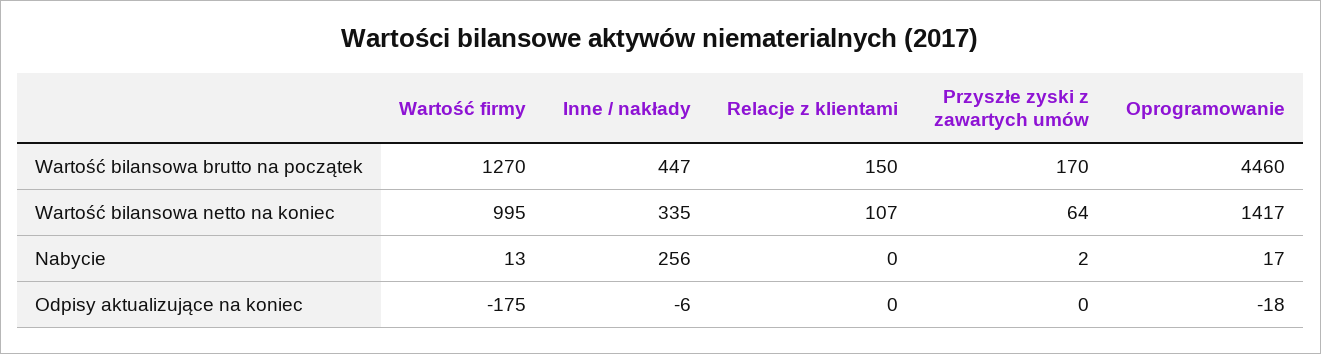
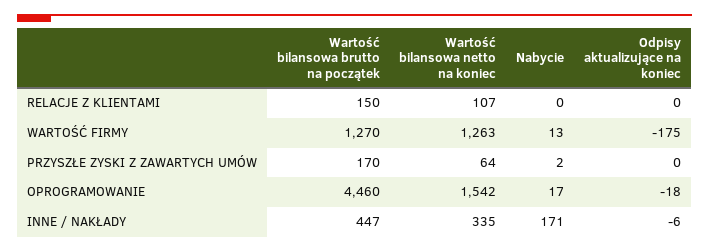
Wartość firmy, Wartość bilansowa netto na koniec: 995 -> 1263
Oprogramowanie, Wartość bilansowa netto na koniec: 1417 -> 1542
Inne / nakłady, Nabycie: 256 -> 171

